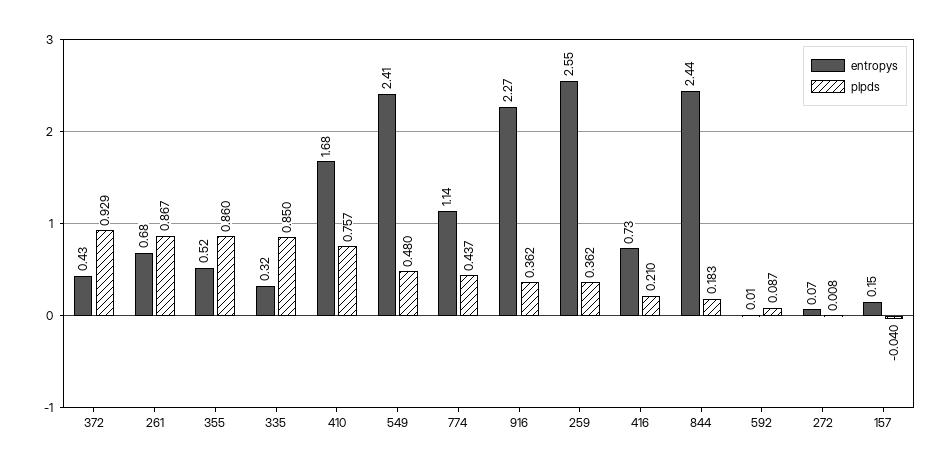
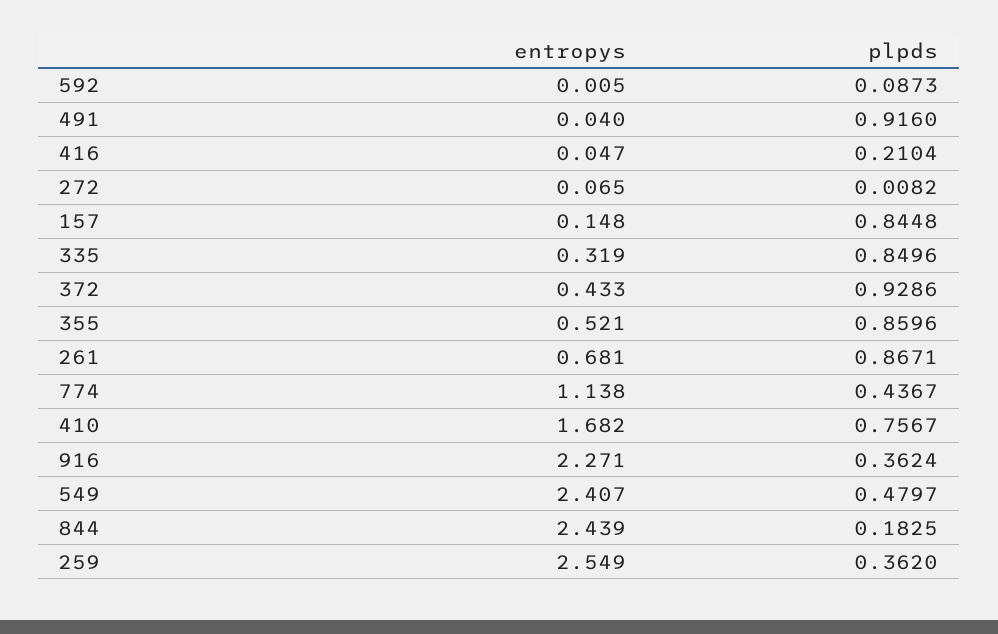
entropys, 416: 0.73 -> 0.047
plpds, 157: -0.04 -> 0.8448
entropys, 491: none -> 0.04
plpds, 491: none -> 0.916

